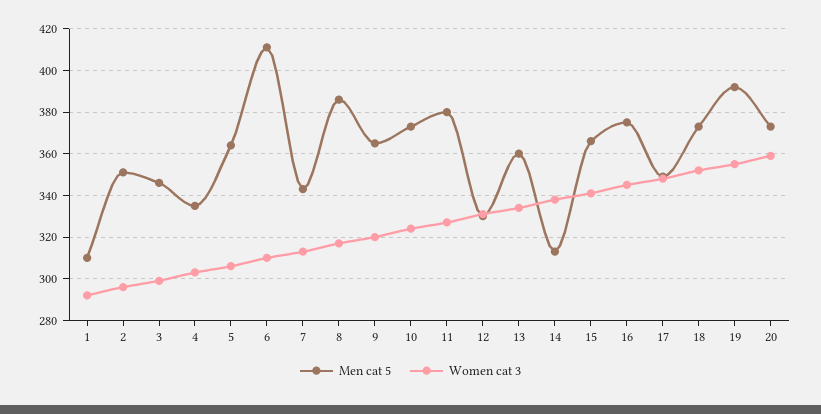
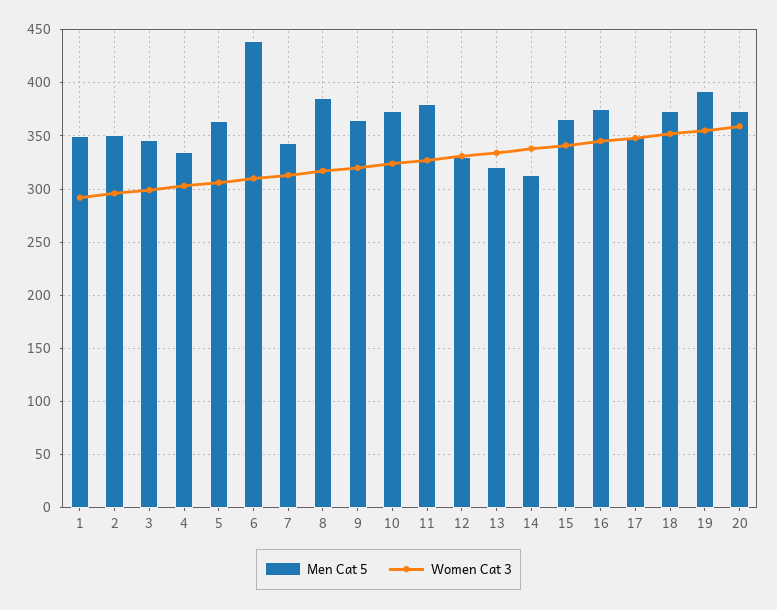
Men cat 5, 1: 310 -> 350
Men cat 5, 6: 410 -> 440
Men cat 5, 13: 360 -> 320

